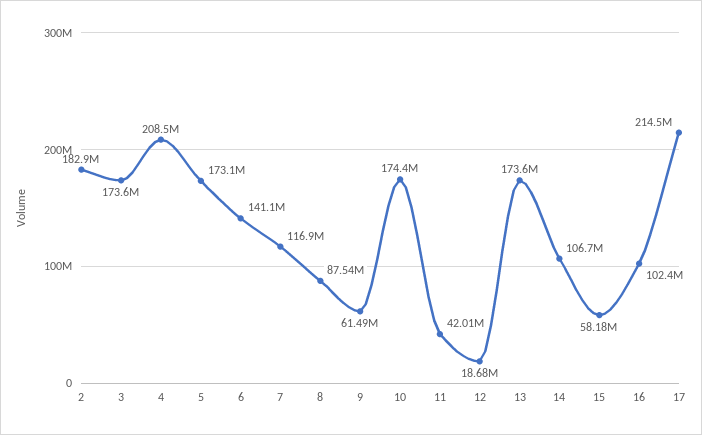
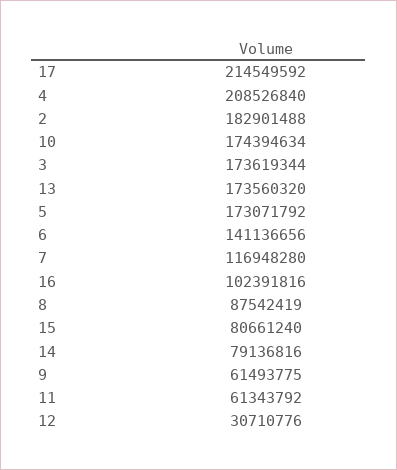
11: 42010000 -> 61343792
12: 18680000 -> 30710776
14: 106700000 -> 79136816
15: 58180000 -> 80661240

